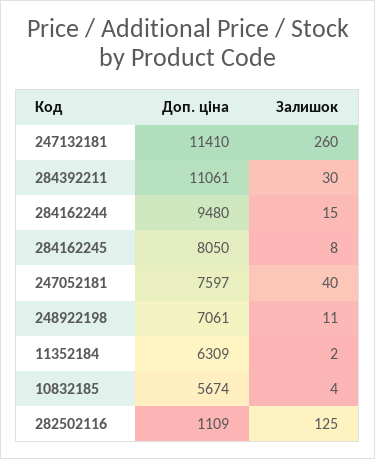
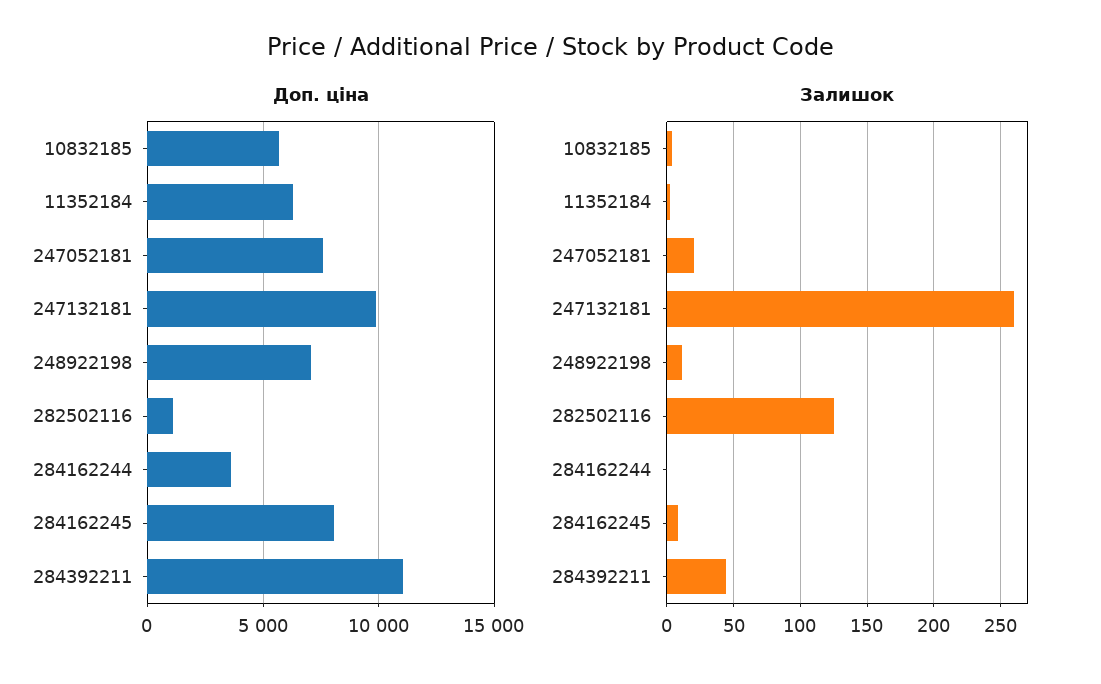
Доп. ціна, 247132181: 11410 -> 10000
Залишок, 284392211: 30 -> 45
Доп. ціна, 284162244: 9480 -> 3500
Залишок, 284162244: 15 -> 0
Залишок, 247052181: 40 -> 20

